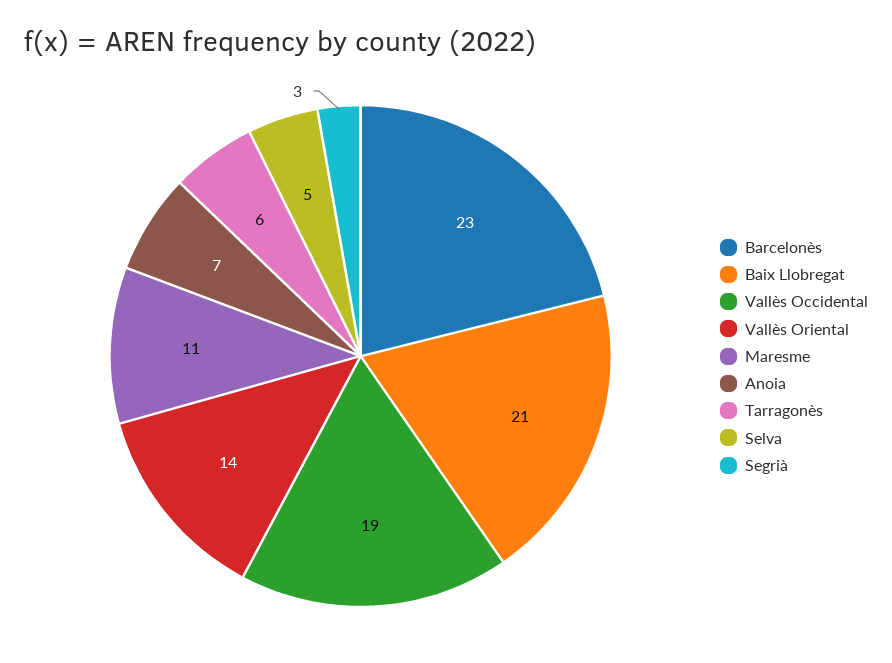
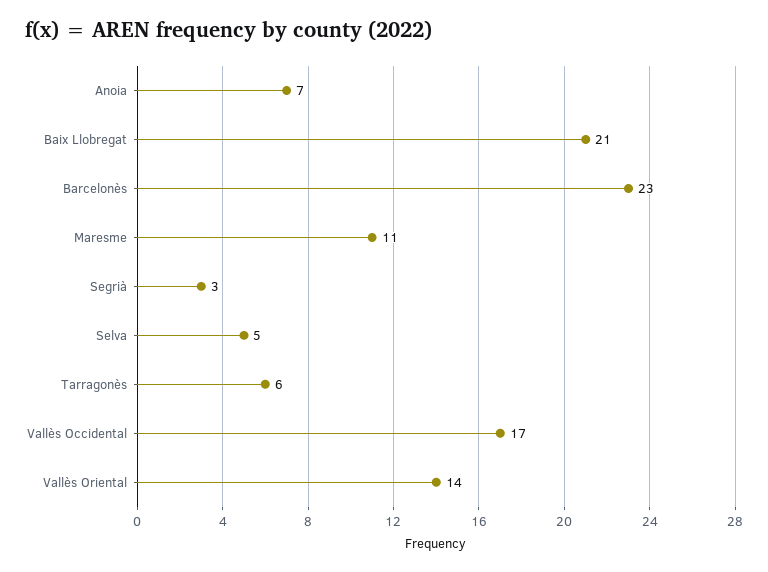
Vallès Occidental: 19 -> 17

